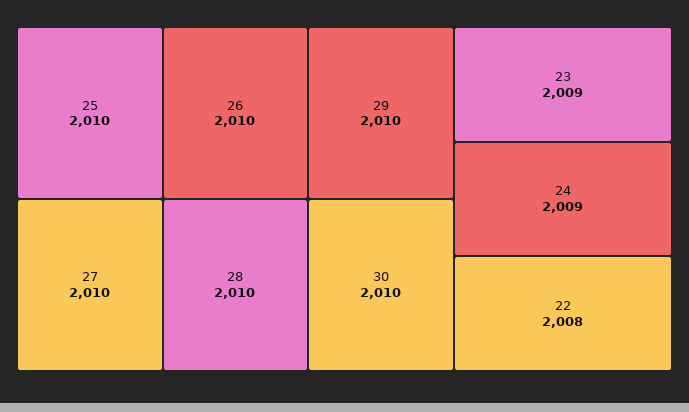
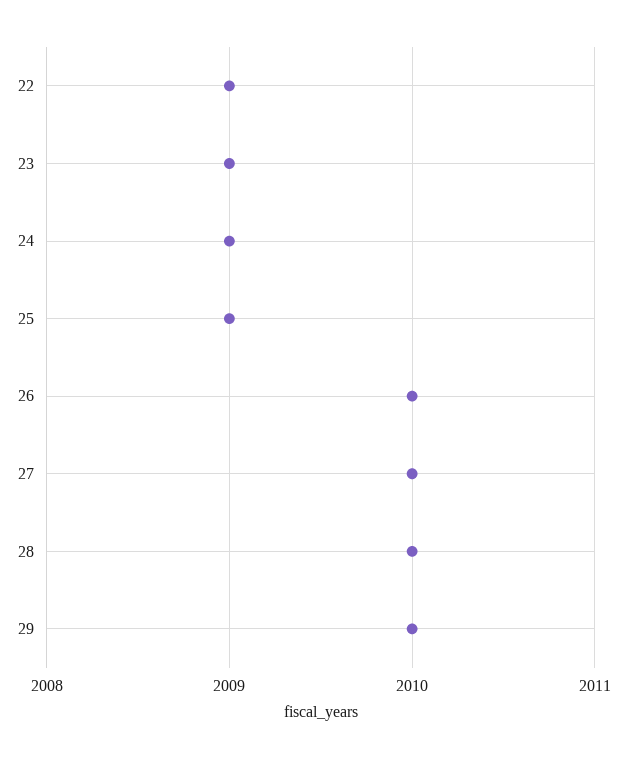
25: 2010 -> 2009
30: 2010 -> none
22: 2008 -> 2009

